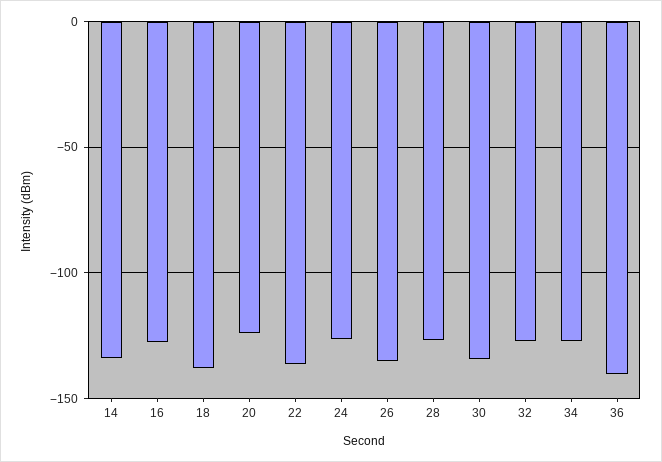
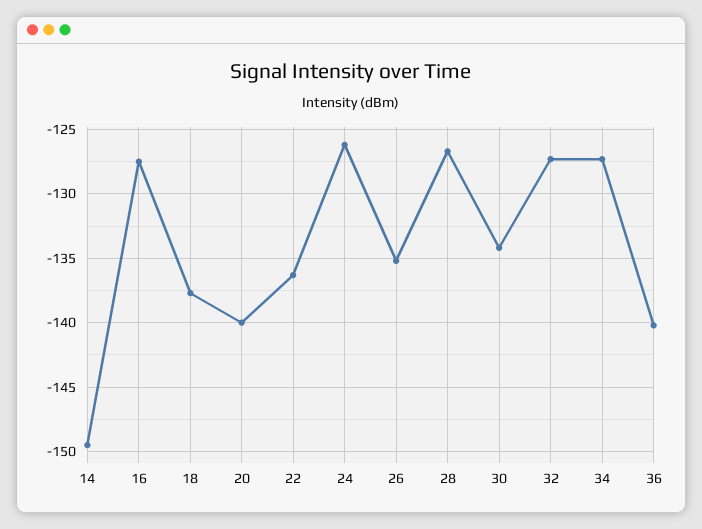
14: -135 -> -149.5
20: -125 -> -140

